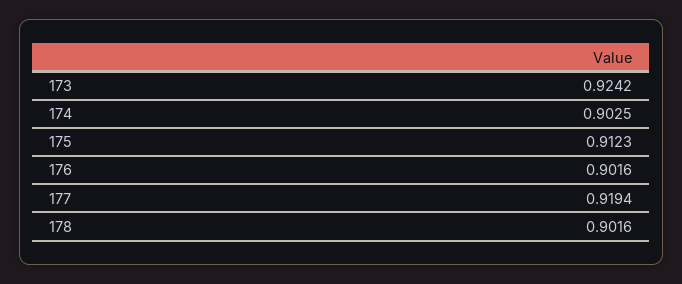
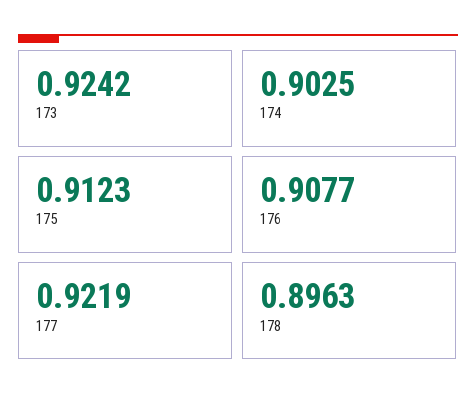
176: 0.9016 -> 0.9077
177: 0.9194 -> 0.9219
178: 0.9016 -> 0.8963

